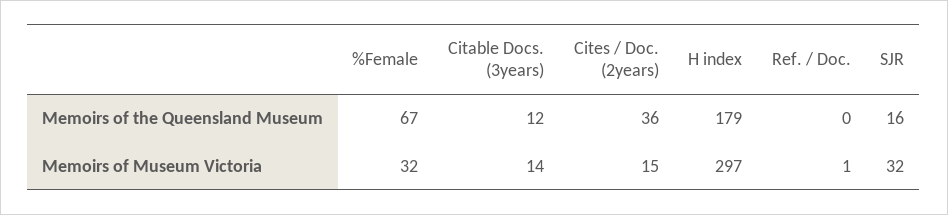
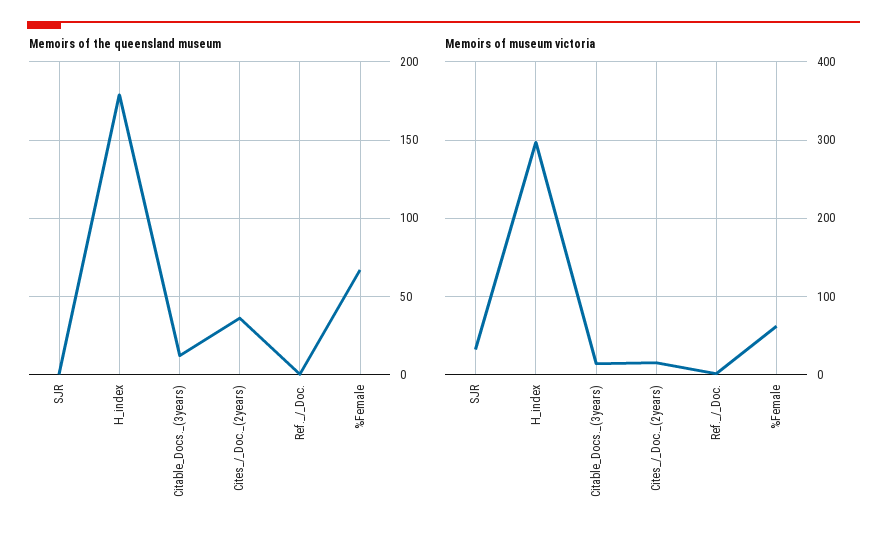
Memoirs of the Queensland Museum, SJR: 16 -> 0
Memoirs of Museum Victoria, %Female: 32 -> 60

